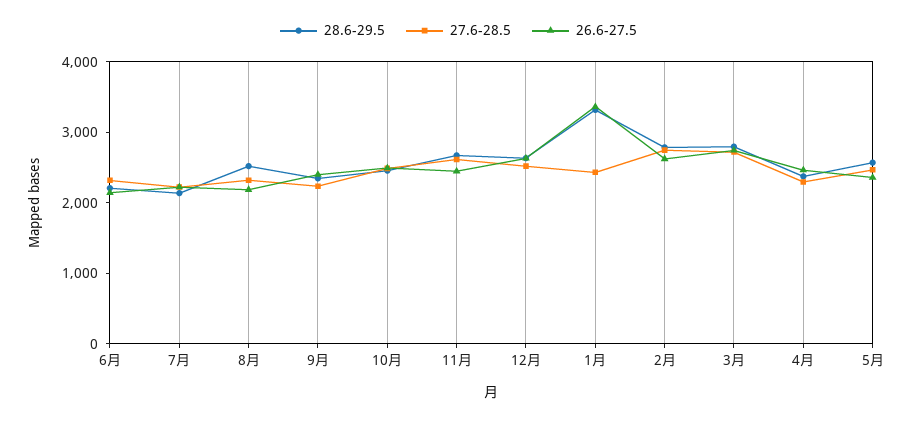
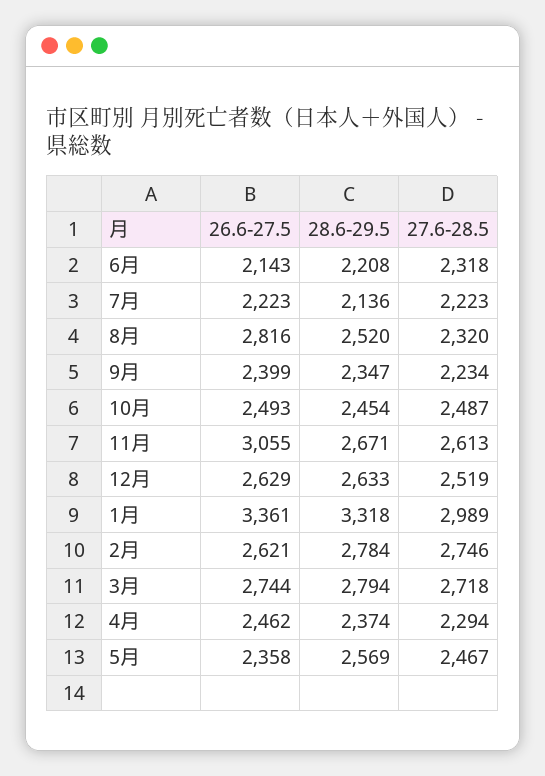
26.6-27.5, 8月: 2200 -> 2816
26.6-27.5, 11月: 2400 -> 3055
27.6-28.5, 1月: 2400 -> 2989

